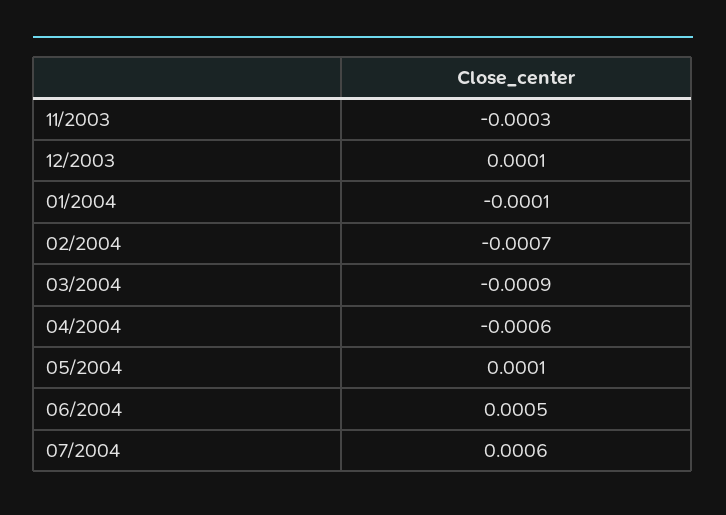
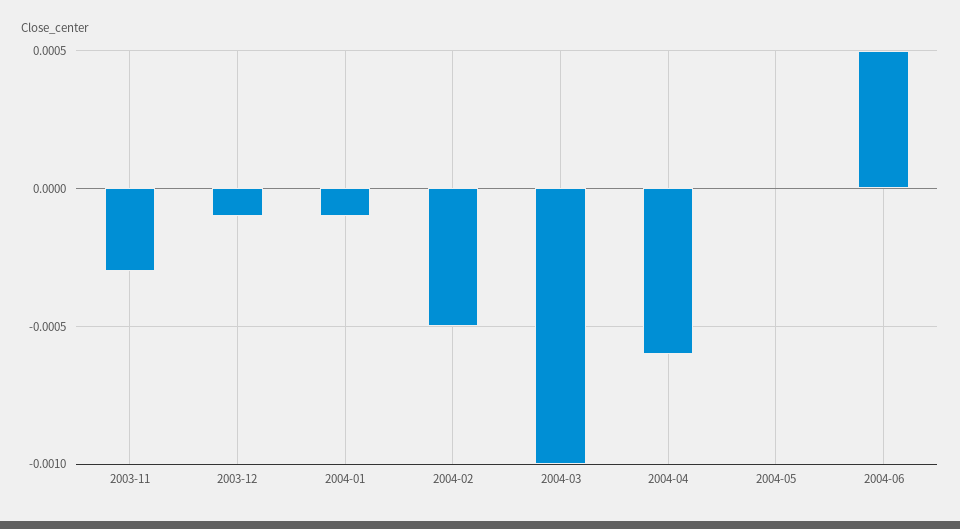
12/2003: 0.0001 -> -0.0001
02/2004: -0.0007 -> -0.0005
03/2004: -0.0009 -> -0.001
05/2004: 0.0001 -> 0
07/2004: 0.0006 -> none

